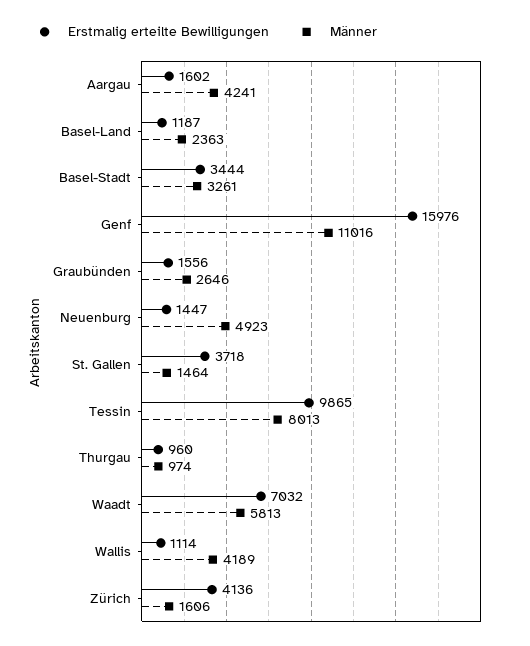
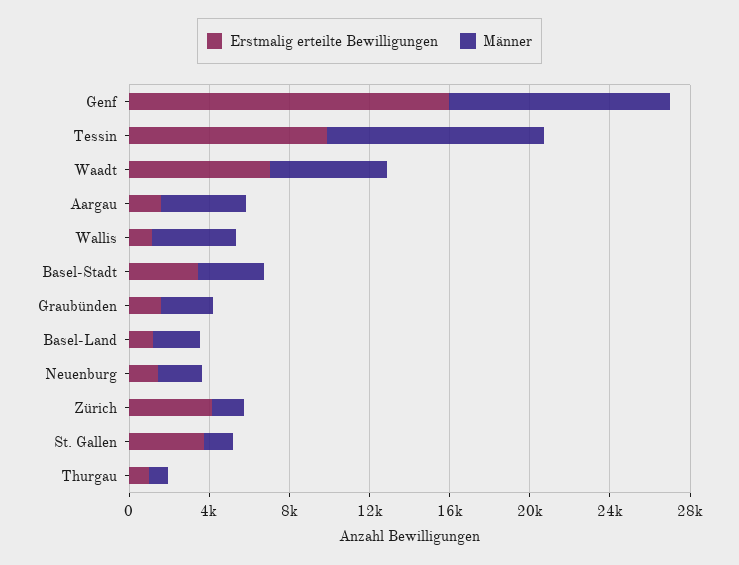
Männer, Neuenburg: 4923 -> 2000
Männer, Tessin: 8013 -> 11000

